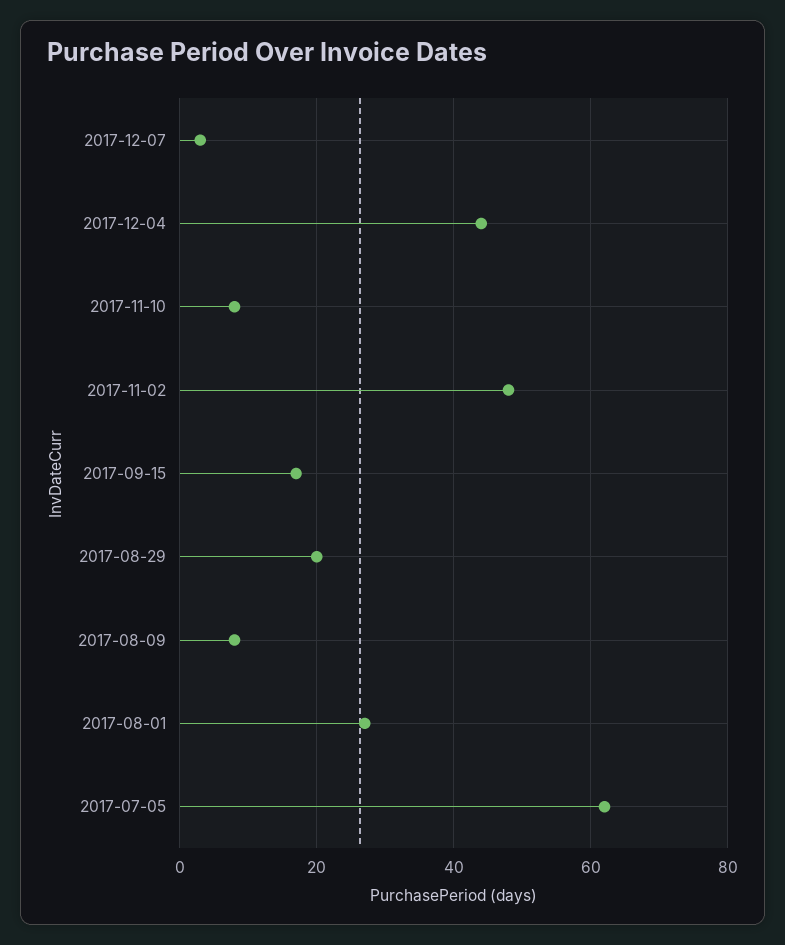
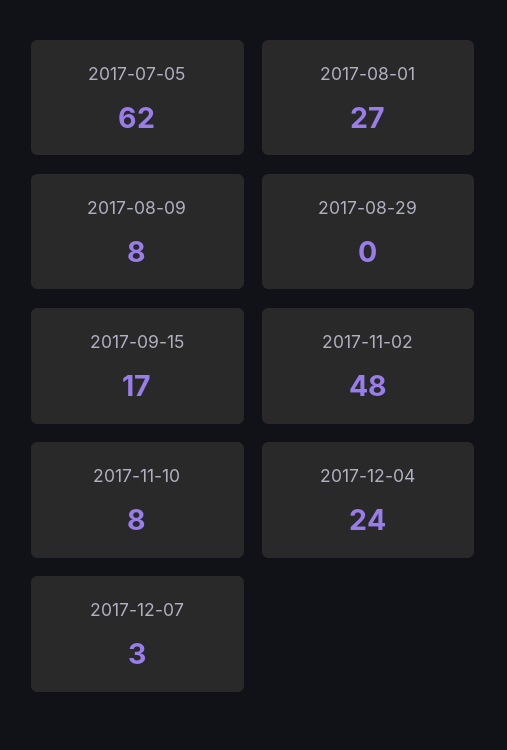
2017-12-04: 45 -> 24
2017-08-29: 20 -> 0

